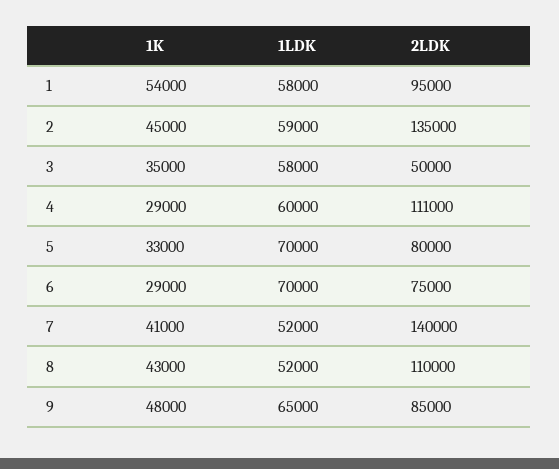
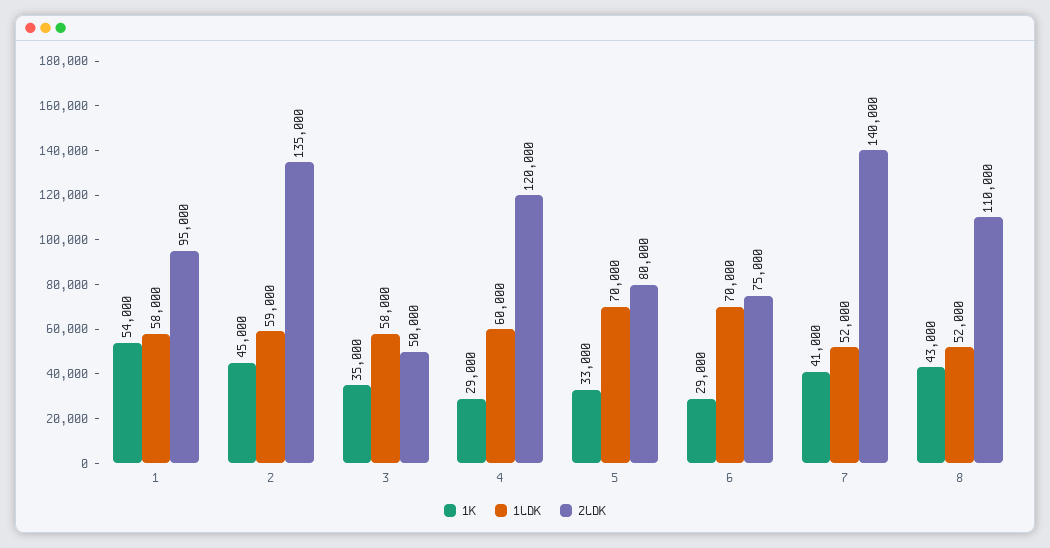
2LDK, 4: 111000 -> 120000
1K, 9: 48000 -> none
1LDK, 9: 65000 -> none
2LDK, 9: 85000 -> none

